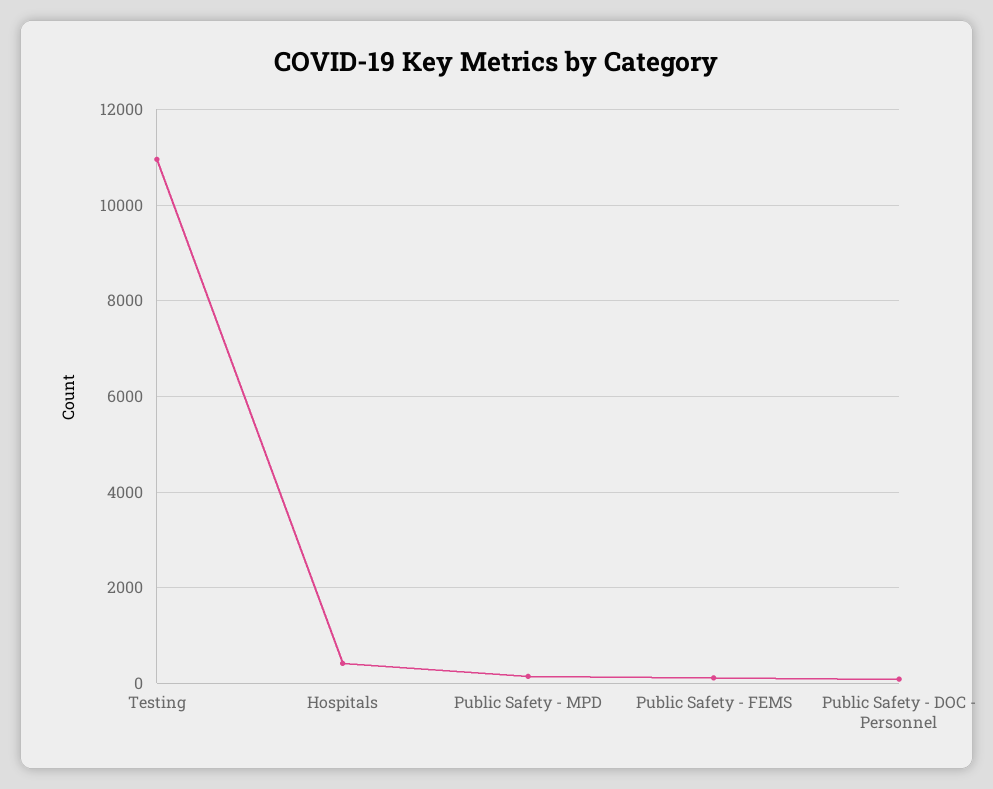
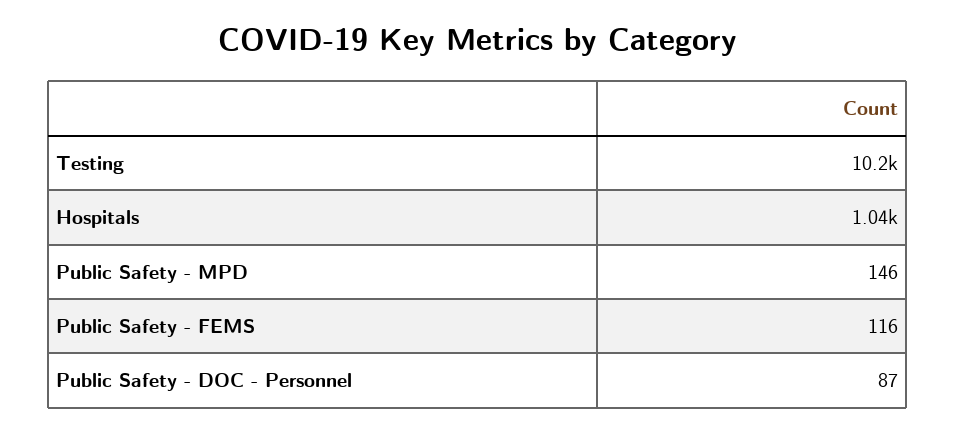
Testing: 11000 -> 10200
Hospitals: 400 -> 1040

